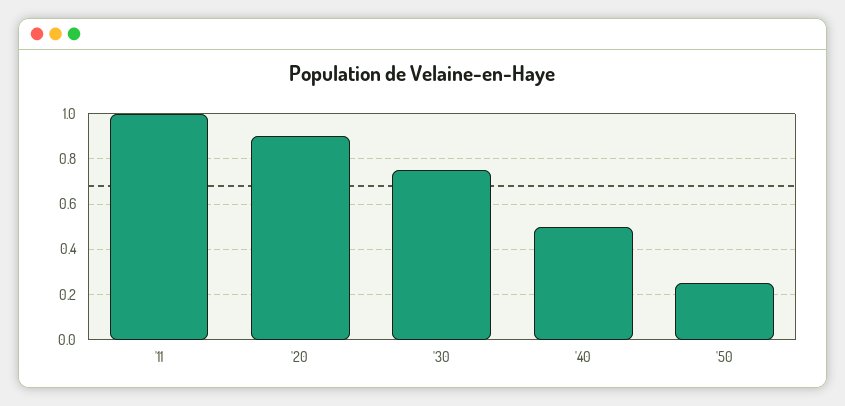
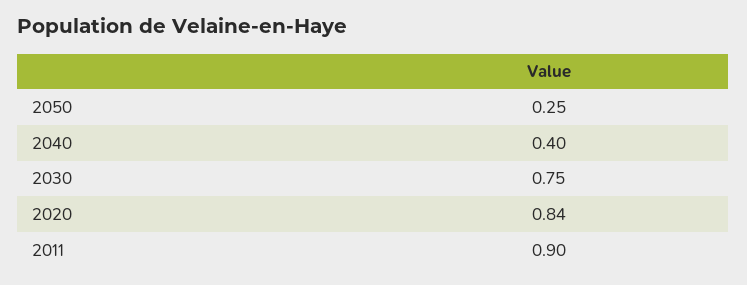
'11: 1 -> 0.9
'20: 0.9 -> 0.84
'40: 0.5 -> 0.4

